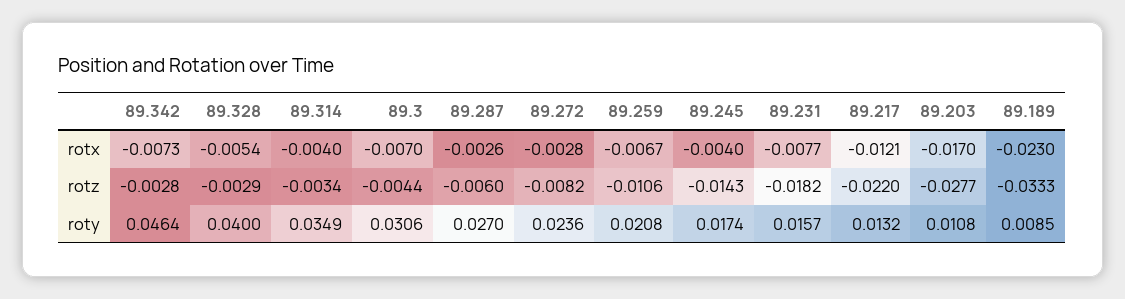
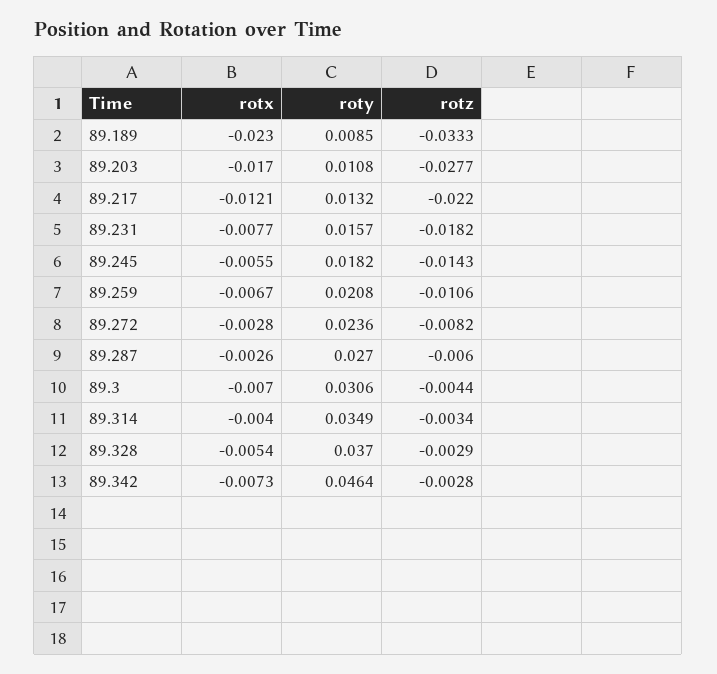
89.245, rotx: -0.004 -> -0.0055
89.328, roty: 0.04 -> 0.037
89.245, roty: 0.0174 -> 0.0182

